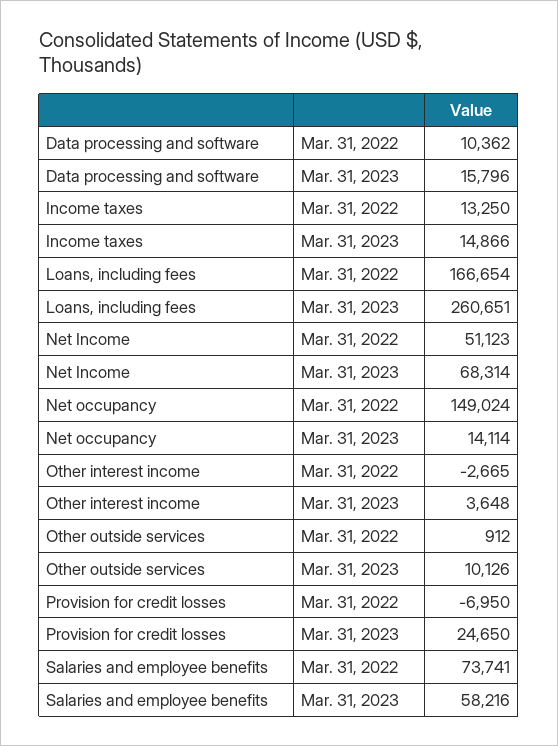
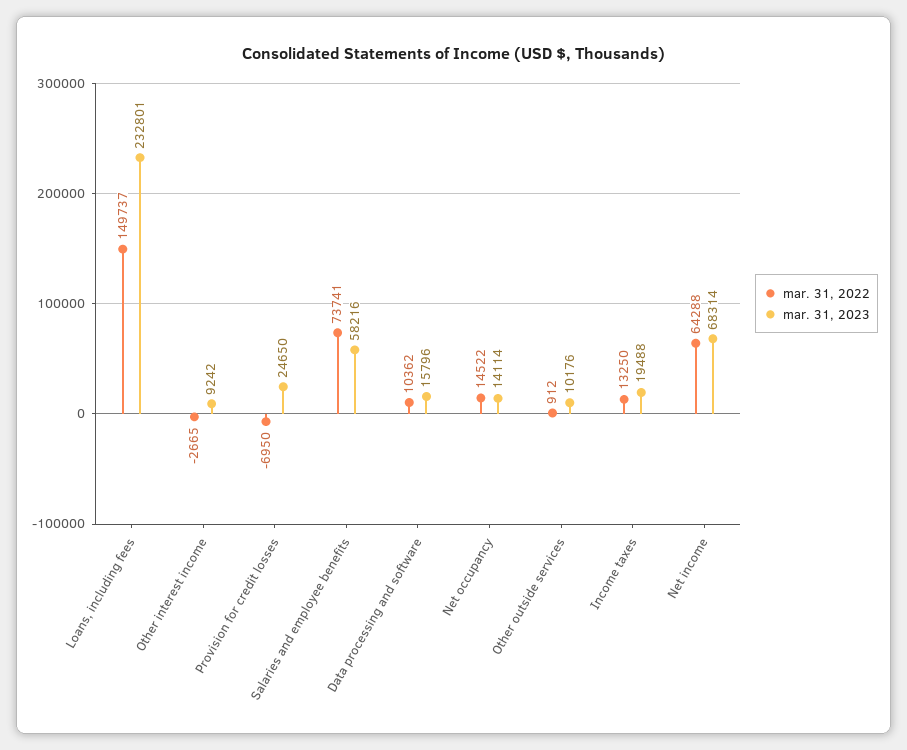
Mar. 31, 2023, Income taxes: 14866 -> 19488
Mar. 31, 2022, Loans, including fees: 166654 -> 149737
Mar. 31, 2023, Loans, including fees: 260651 -> 232801
Mar. 31, 2022, Net Income: 51123 -> 64288
Mar. 31, 2022, Net occupancy: 149024 -> 14522
Mar. 31, 2023, Other interest income: 3648 -> 9242
Mar. 31, 2023, Other outside services: 10126 -> 10176

